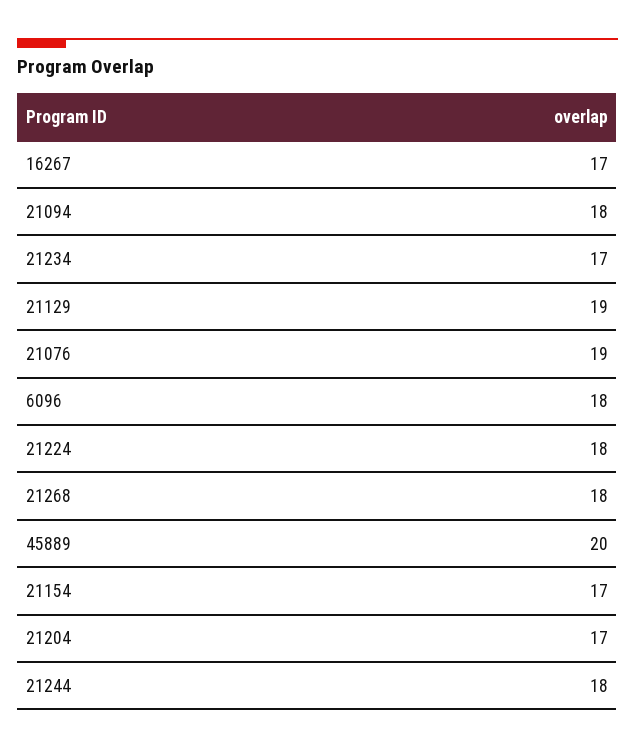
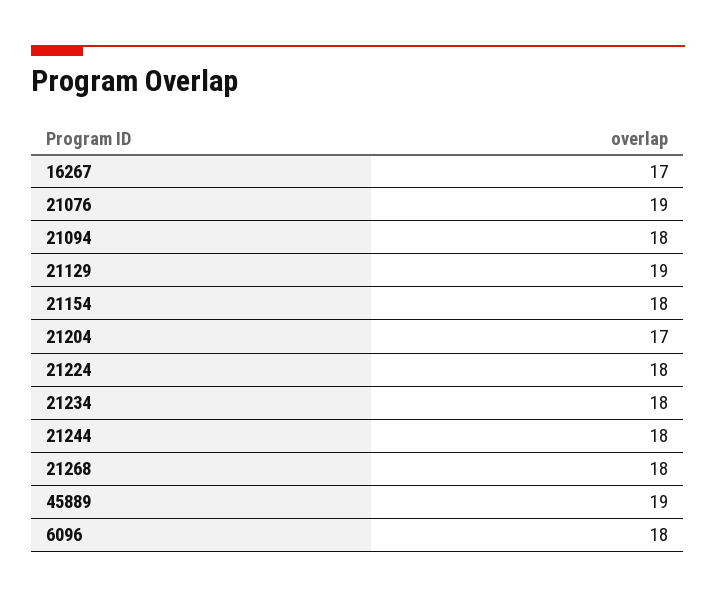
21234: 17 -> 18
45889: 20 -> 19
21154: 17 -> 18

